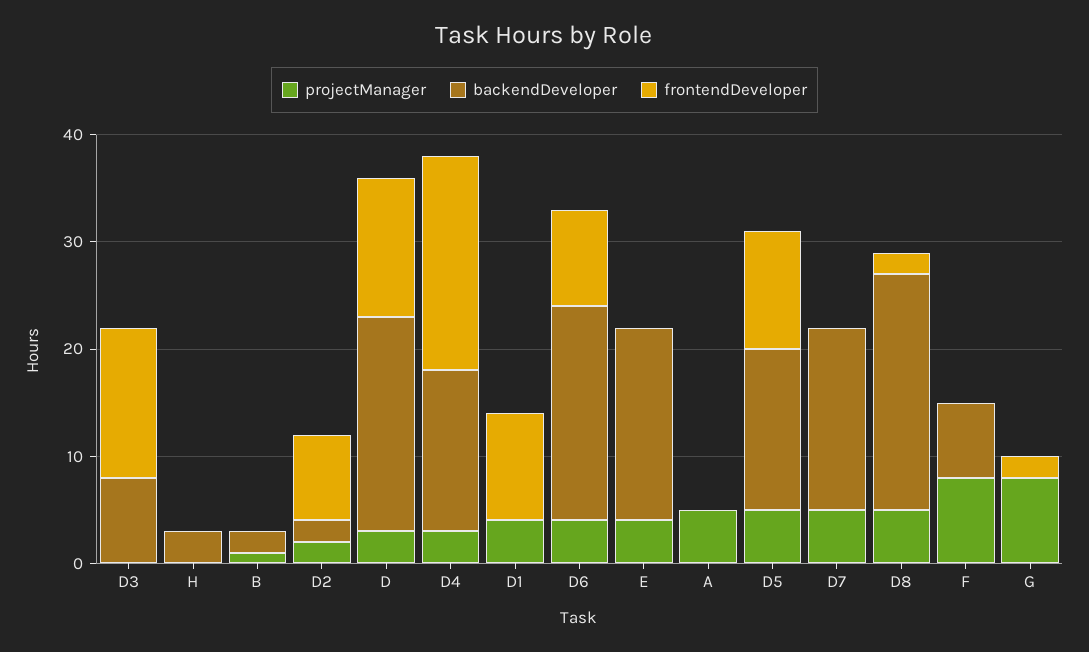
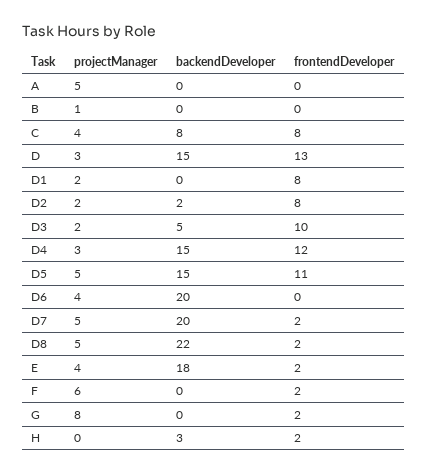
projectManager, D3: 0 -> 2
backendDeveloper, D3: 8 -> 5
frontendDeveloper, D3: 14 -> 10
frontendDeveloper, H: 0 -> 2
backendDeveloper, B: 2 -> 0
backendDeveloper, D: 20 -> 15
frontendDeveloper, D4: 20 -> 12
projectManager, D1: 4 -> 2
frontendDeveloper, D1: 10 -> 8
frontendDeveloper, D6: 9 -> 0
frontendDeveloper, E: 0 -> 2
backendDeveloper, D7: 17 -> 20
frontendDeveloper, D7: 0 -> 2
projectManager, F: 8 -> 6
backendDeveloper, F: 7 -> 0
frontendDeveloper, F: 0 -> 2
projectManager, C: none -> 4
backendDeveloper, C: none -> 8
frontendDeveloper, C: none -> 8

